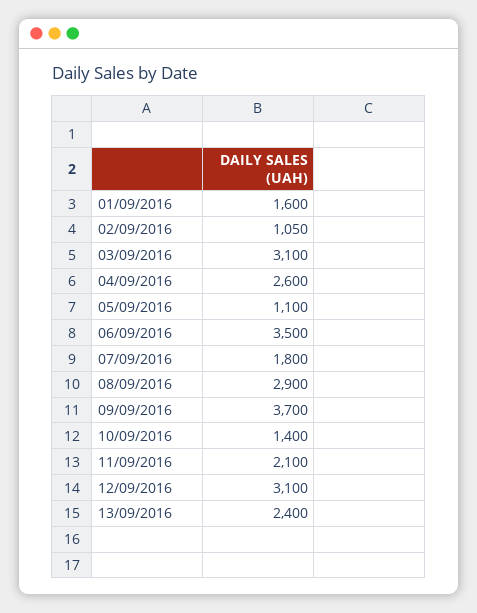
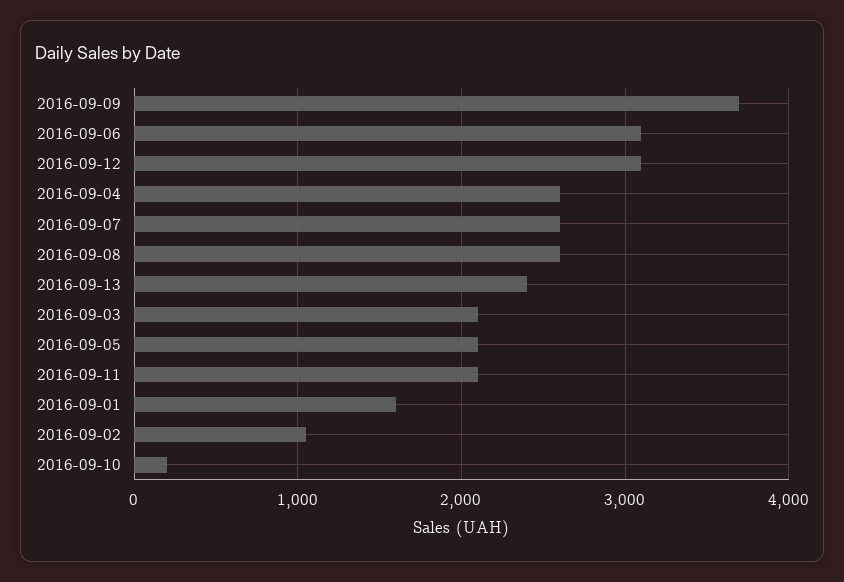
03/09/2016: 3100 -> 2100
05/09/2016: 1100 -> 2100
06/09/2016: 3500 -> 3100
07/09/2016: 1800 -> 2600
08/09/2016: 2900 -> 2600
10/09/2016: 1400 -> 200

